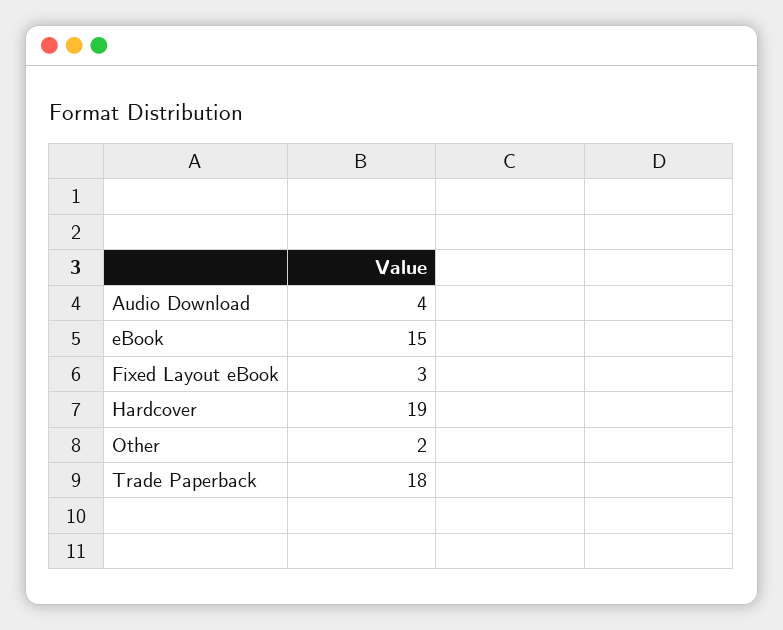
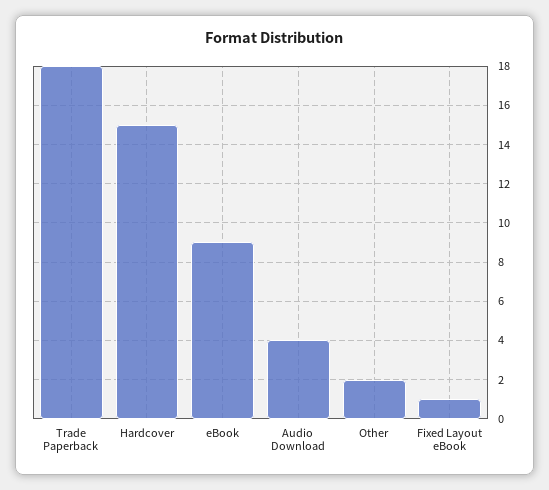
eBook: 15 -> 9
Fixed Layout eBook: 3 -> 1
Hardcover: 19 -> 15

